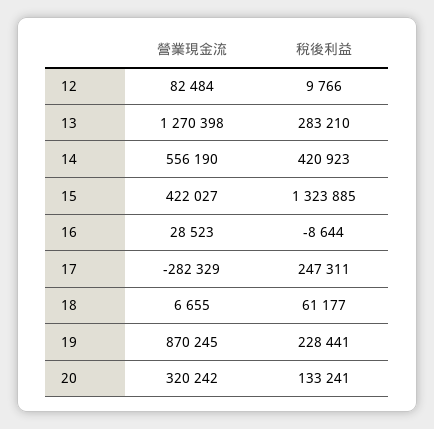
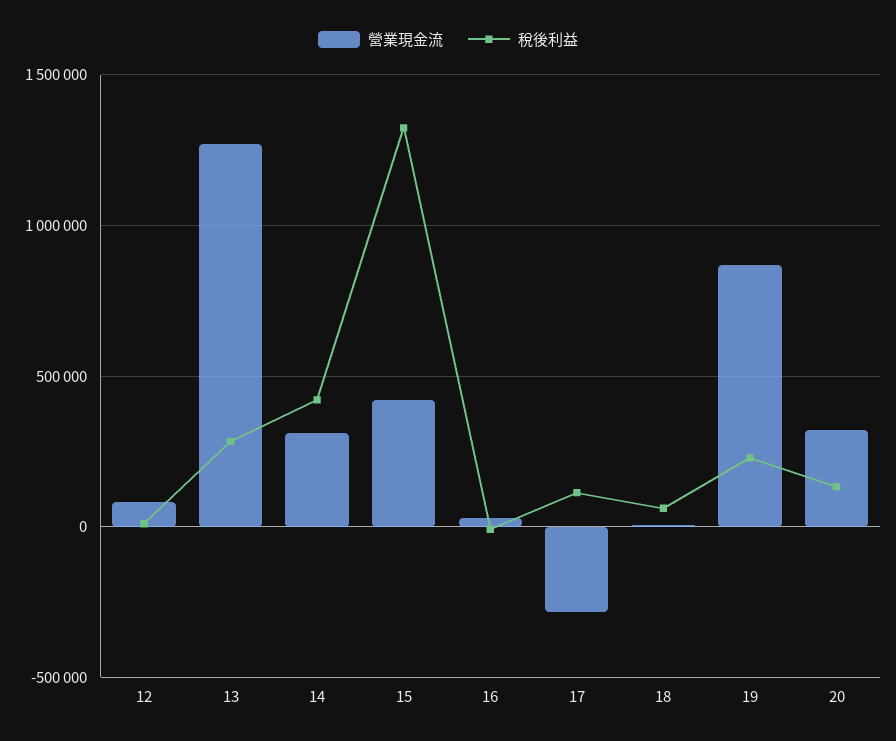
營業現金流, 14: 556190 -> 300000
稅後利益, 17: 247311 -> 100000

